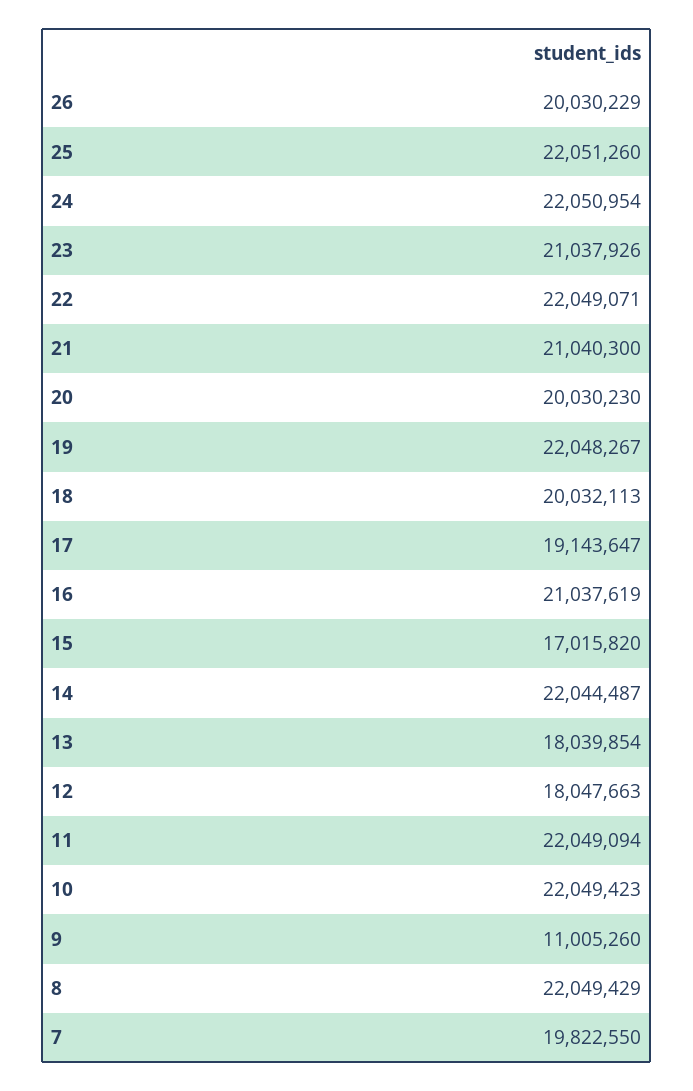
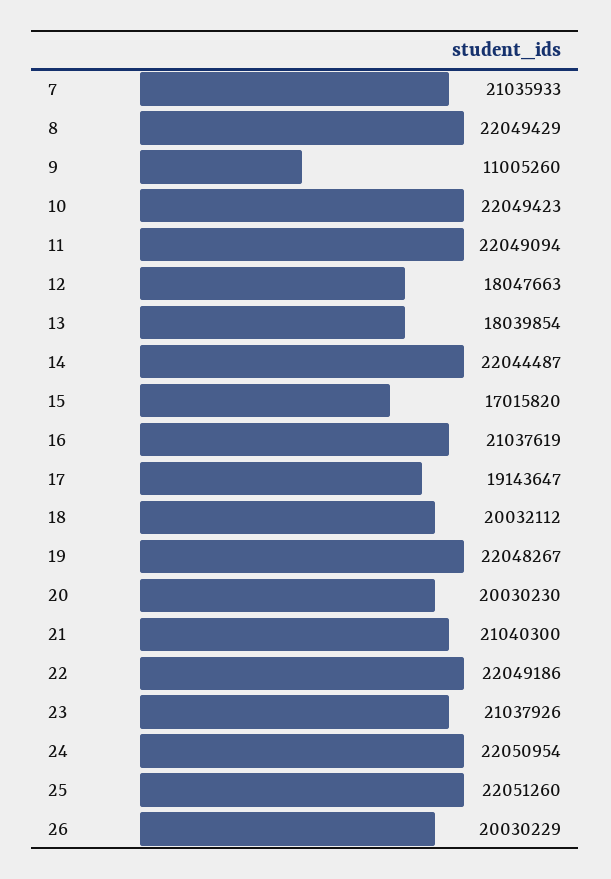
22: 22049071 -> 22049186
18: 20032113 -> 20032112
7: 19822550 -> 21035933

